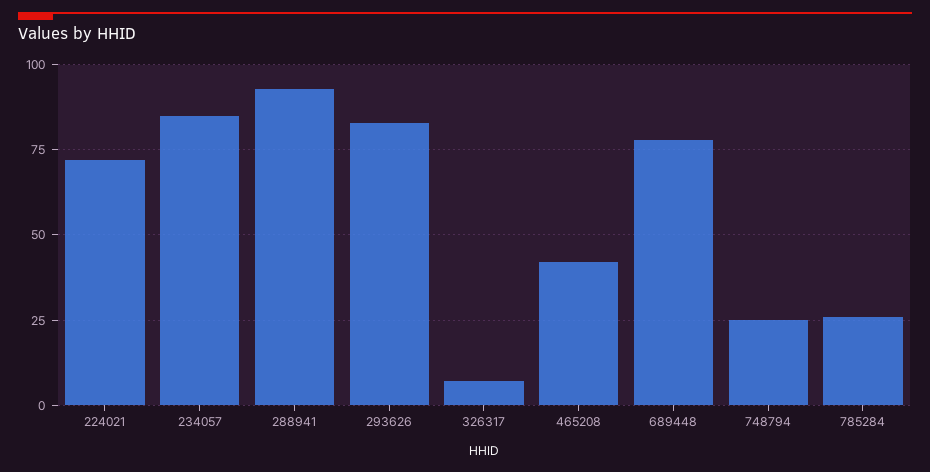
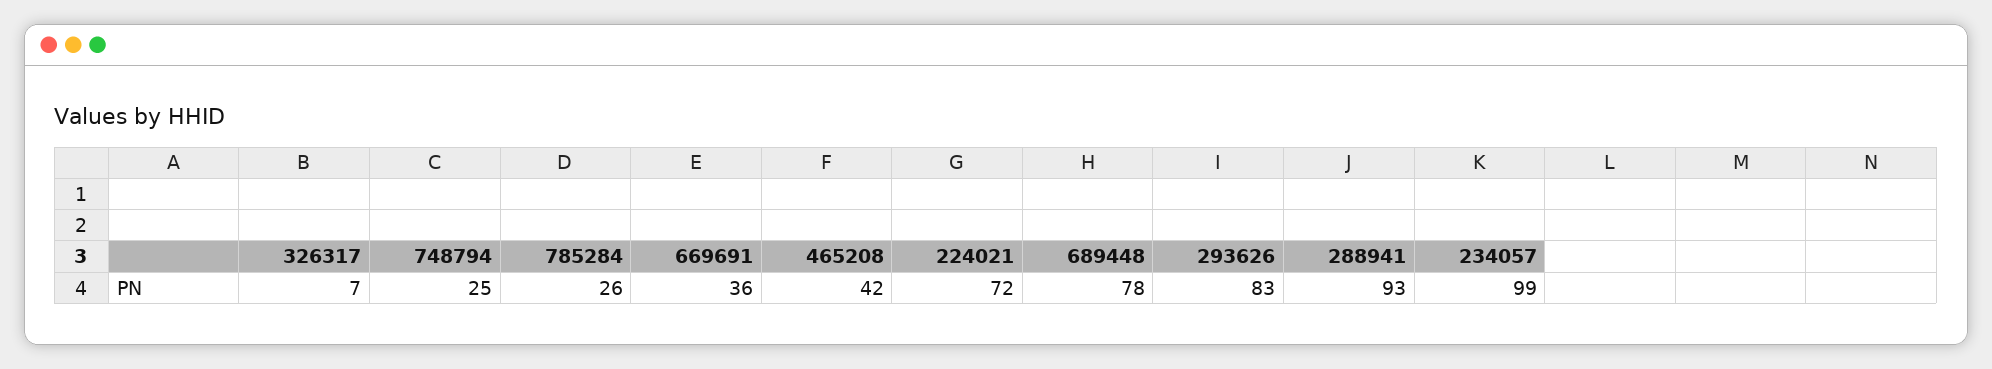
234057: 85 -> 99
669691: none -> 36

